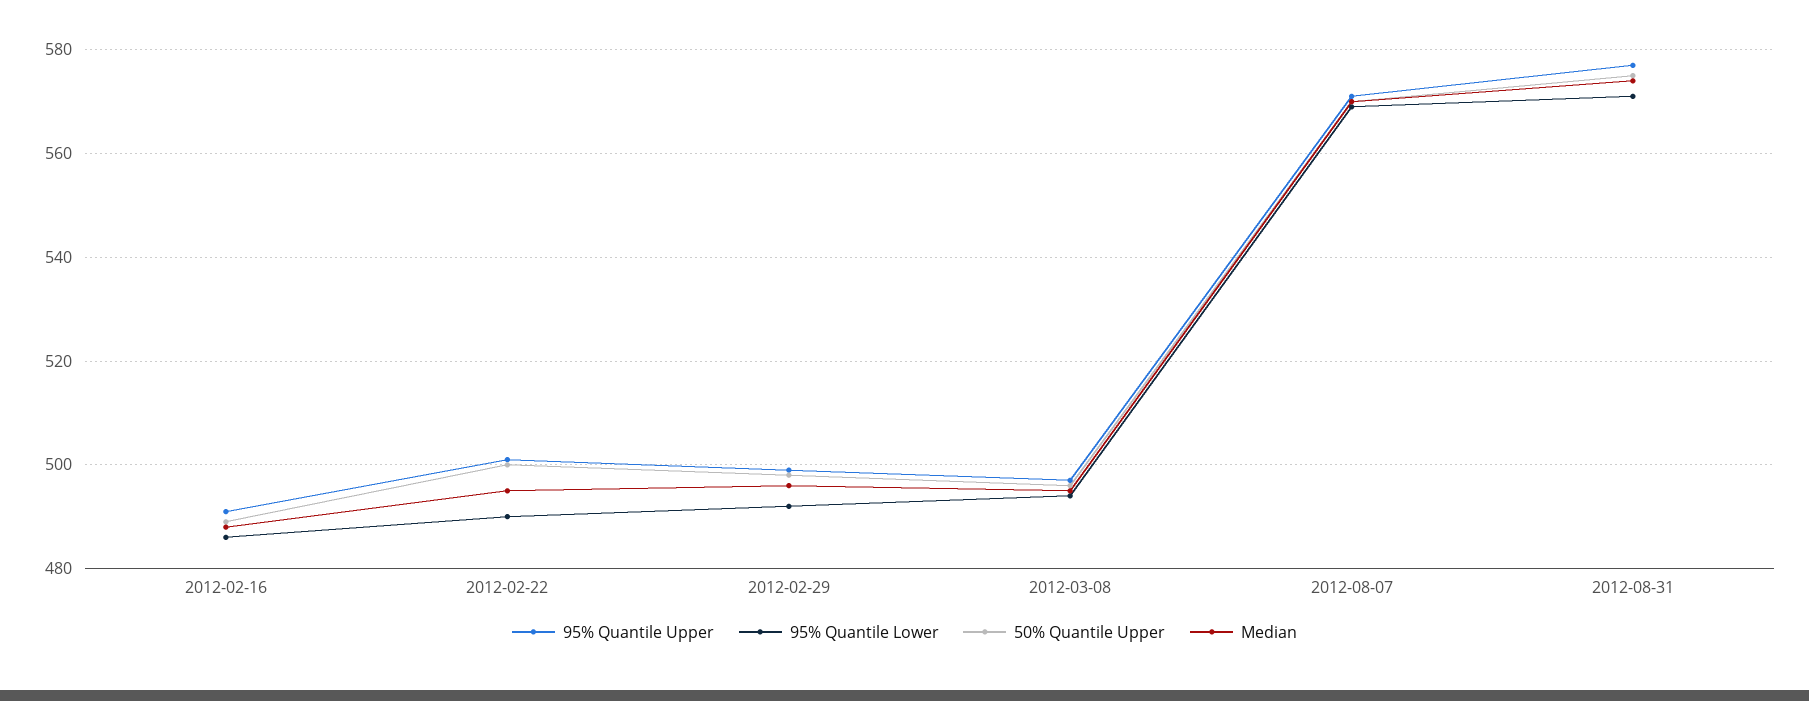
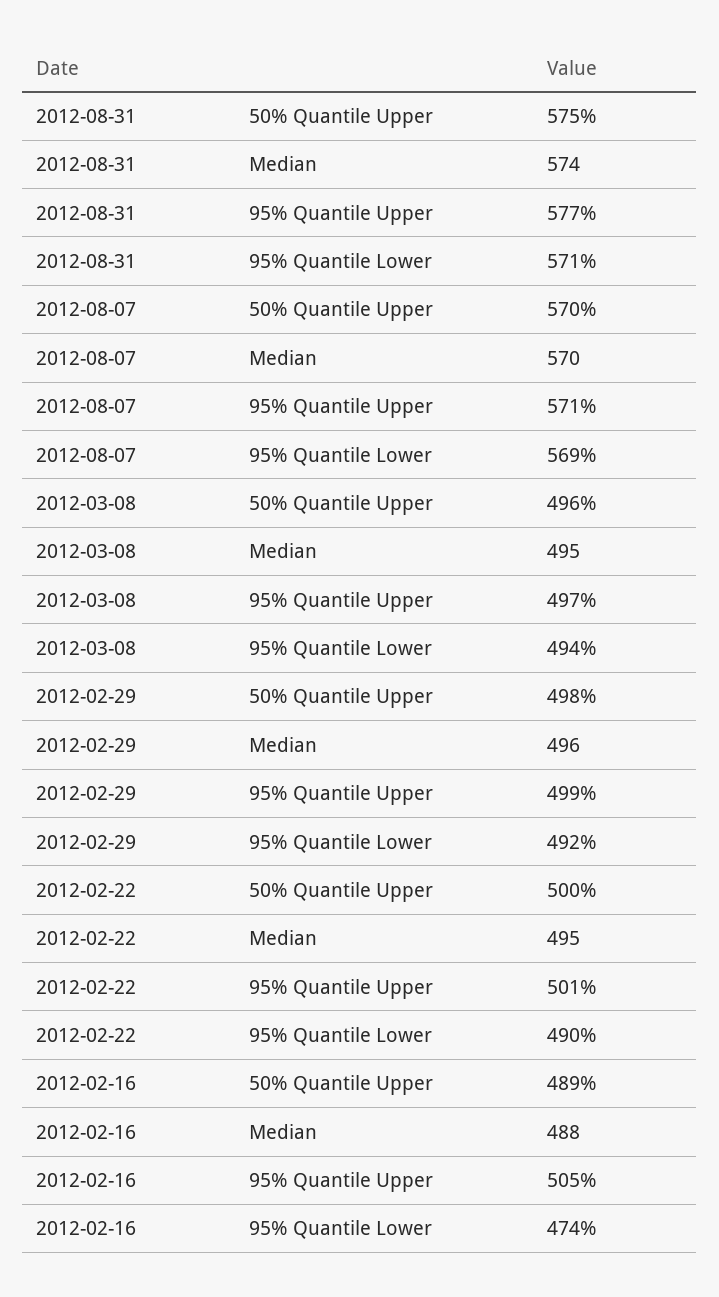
95% Quantile Upper, 2012-02-16: 490 -> 505
95% Quantile Lower, 2012-02-16: 485 -> 474

